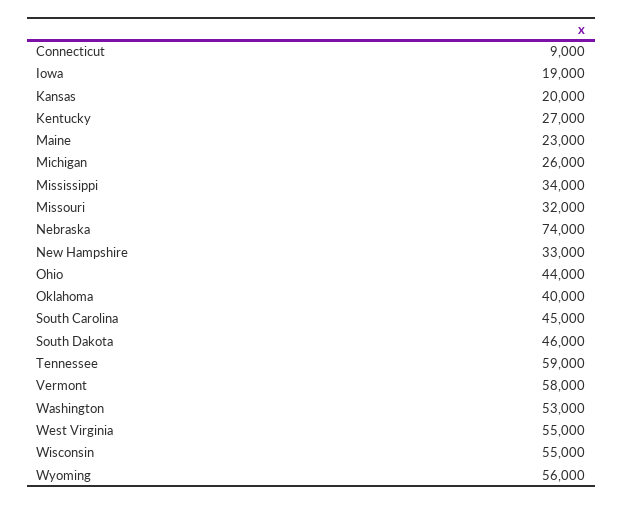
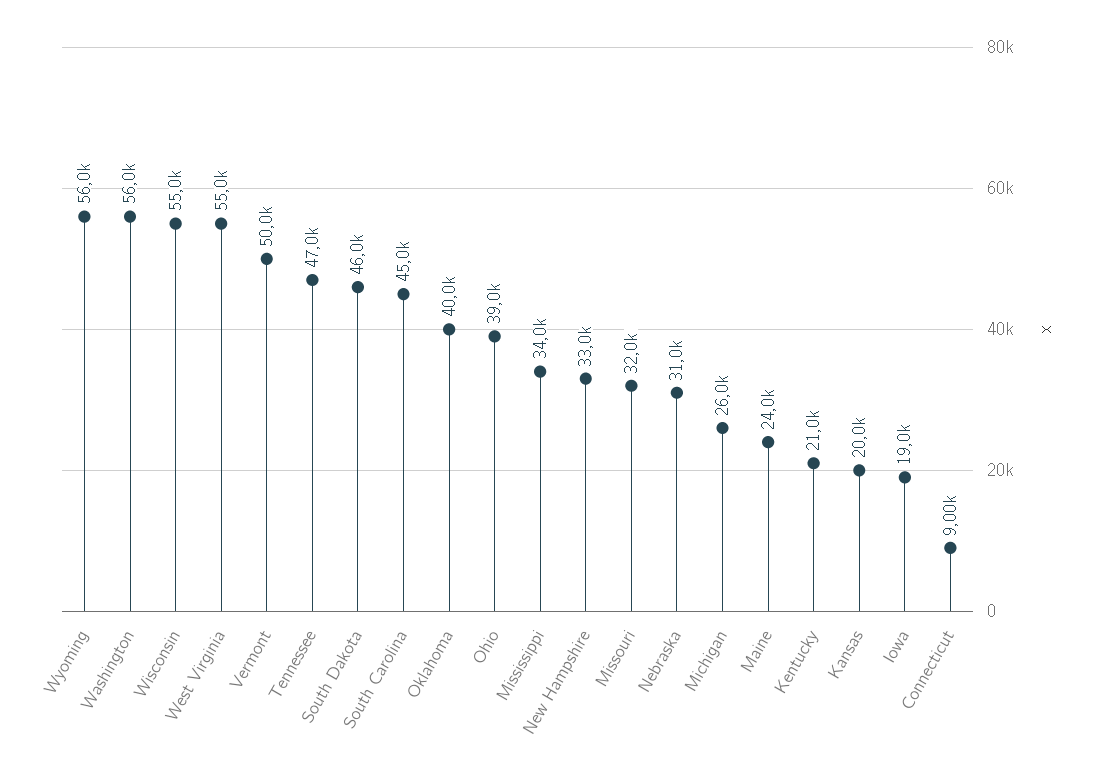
Kentucky: 27000 -> 21000
Maine: 23000 -> 24000
Nebraska: 74000 -> 31000
Ohio: 44000 -> 39000
Tennessee: 59000 -> 47000
Vermont: 58000 -> 50000
Washington: 53000 -> 56000

